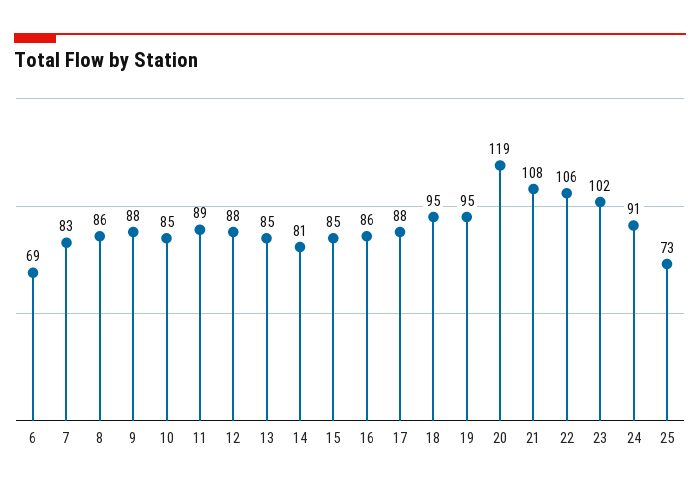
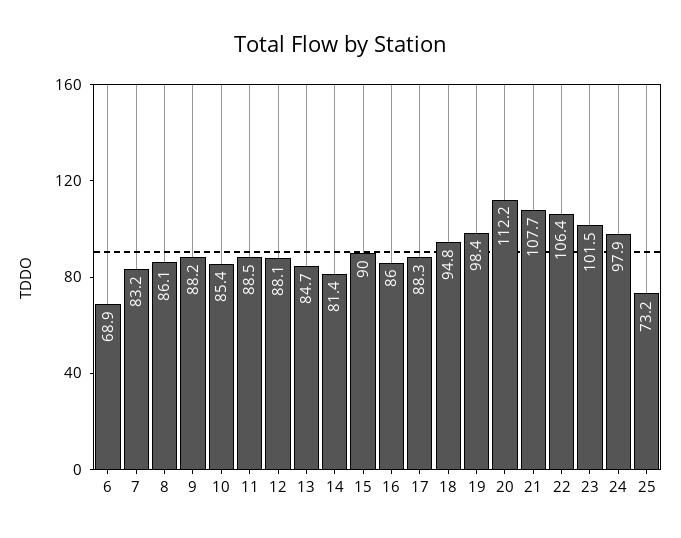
15: 85 -> 90
19: 95 -> 98.4
20: 119 -> 112.2
24: 91 -> 97.9

